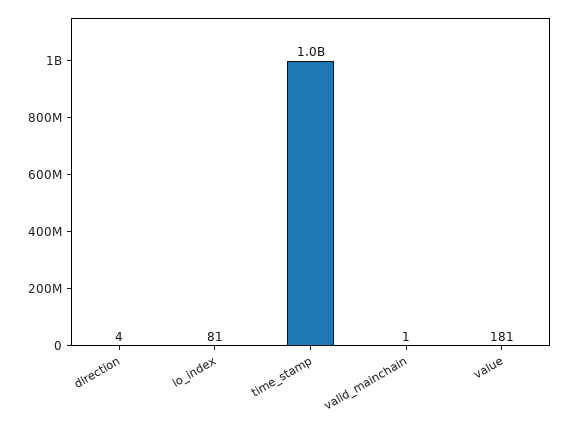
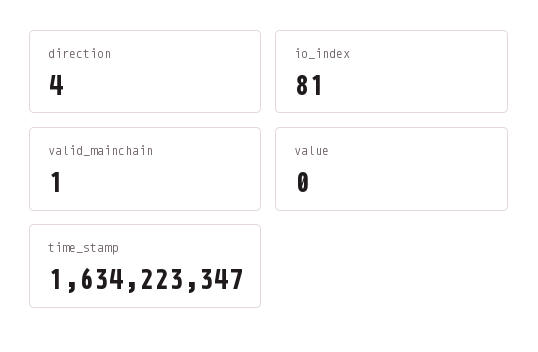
time_stamp: 1000000000 -> 1634223347
value: 181 -> 0

